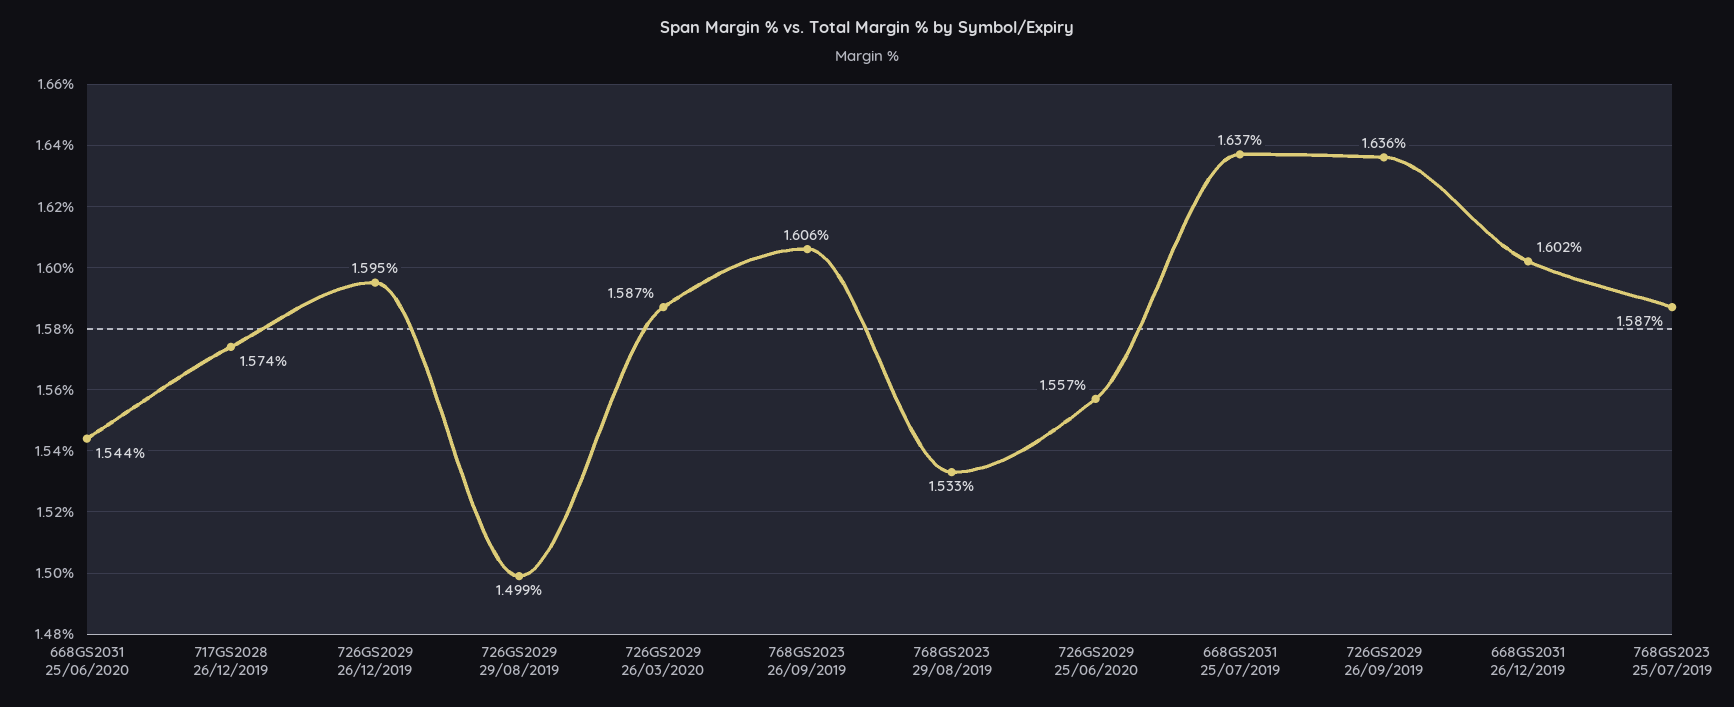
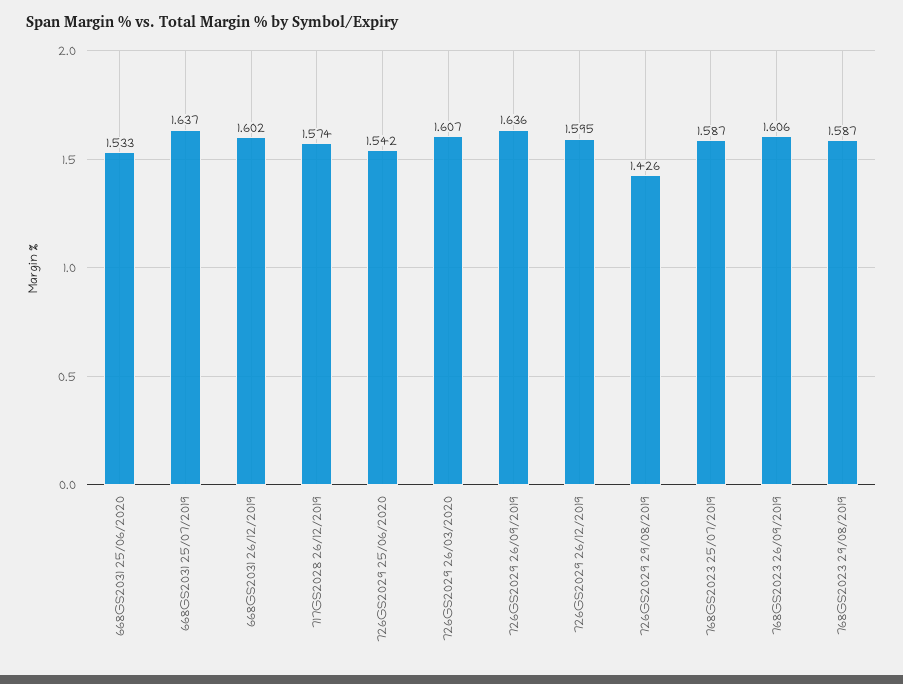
668GS2031 25/06/2020: 1.544 -> 1.533
726GS2029 29/08/2019: 1.499 -> 1.426
726GS2029 26/03/2020: 1.587 -> 1.607
768GS2023 29/08/2019: 1.533 -> 1.587
726GS2029 25/06/2020: 1.557 -> 1.542

